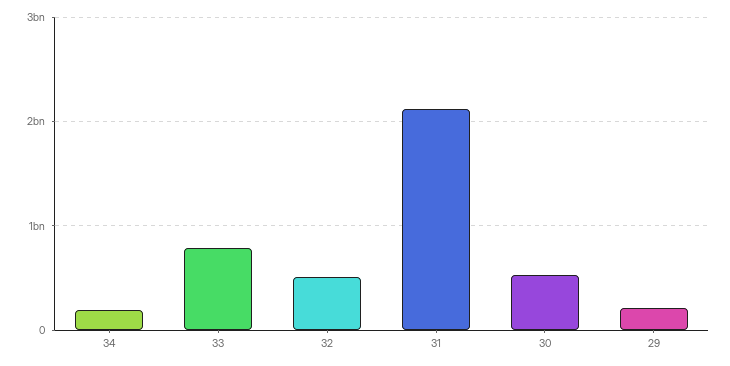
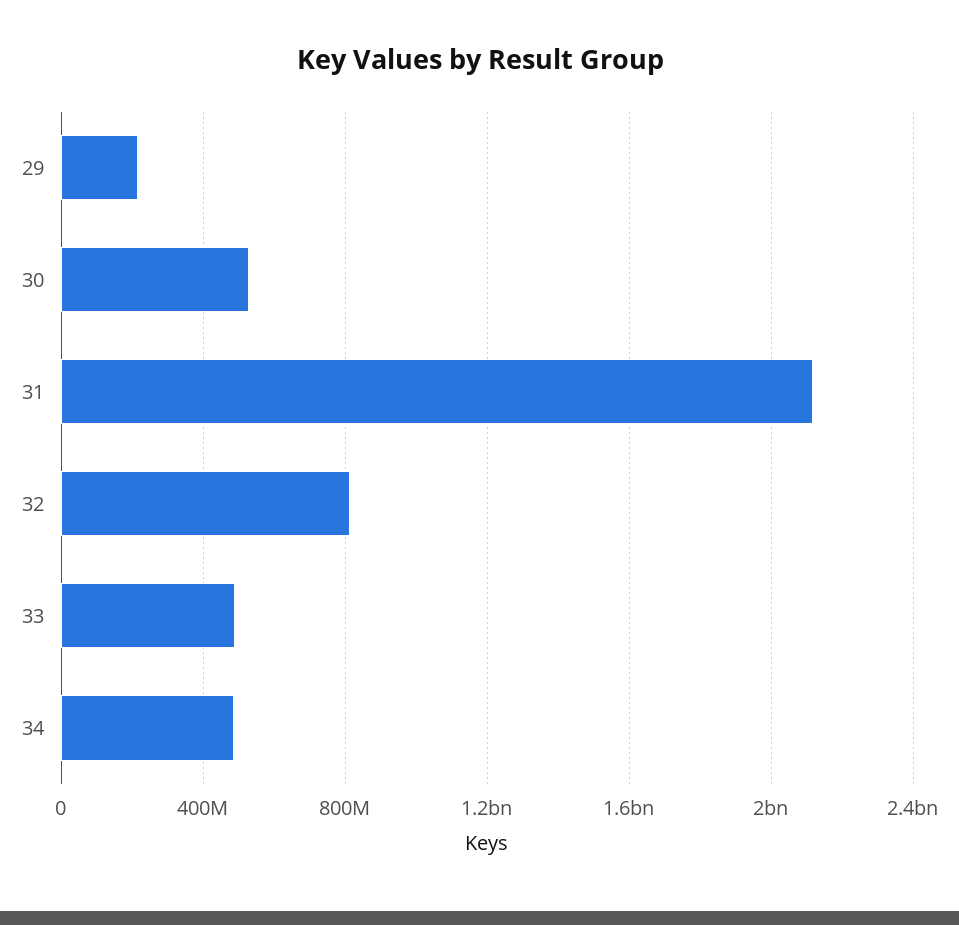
34: 200000000 -> 500000000
33: 800000000 -> 500000000
32: 500000000 -> 800000000

